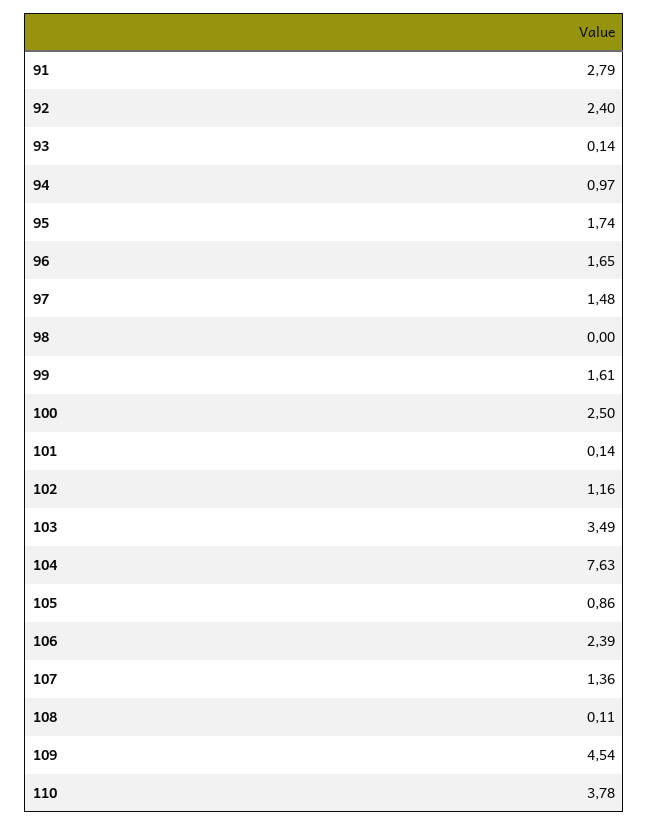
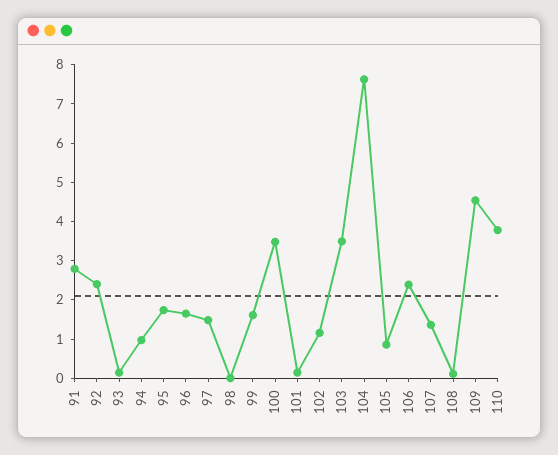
100: 2.5 -> 3.5

